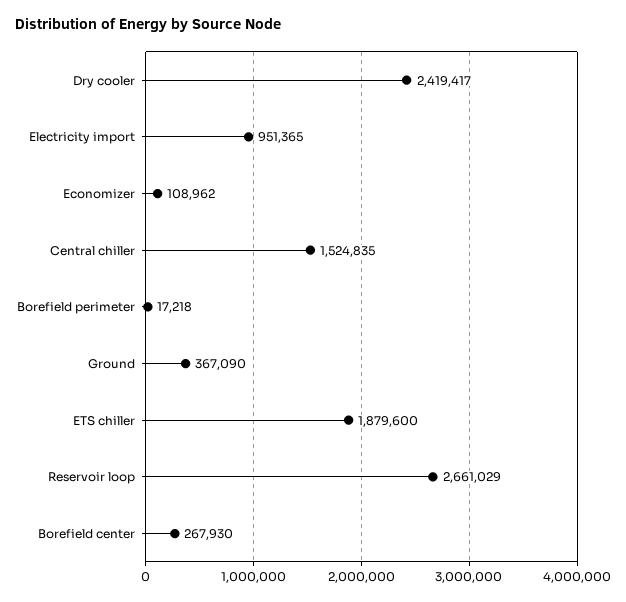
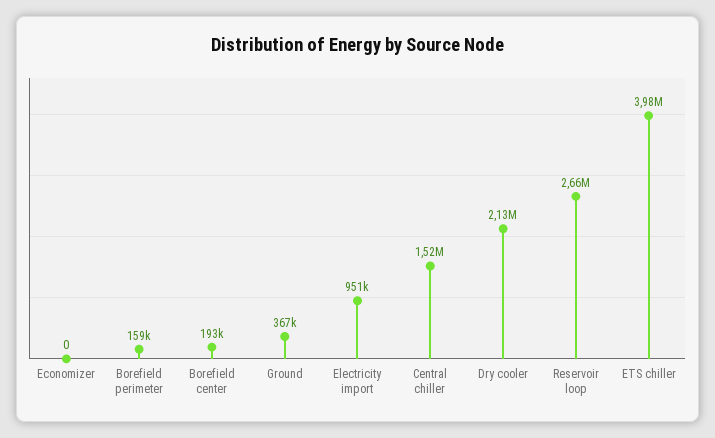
Dry cooler: 2419417 -> 2130000
Economizer: 108962 -> 0
Borefield perimeter: 17218 -> 159000
ETS chiller: 1879600 -> 3980000
Borefield center: 267930 -> 193000

